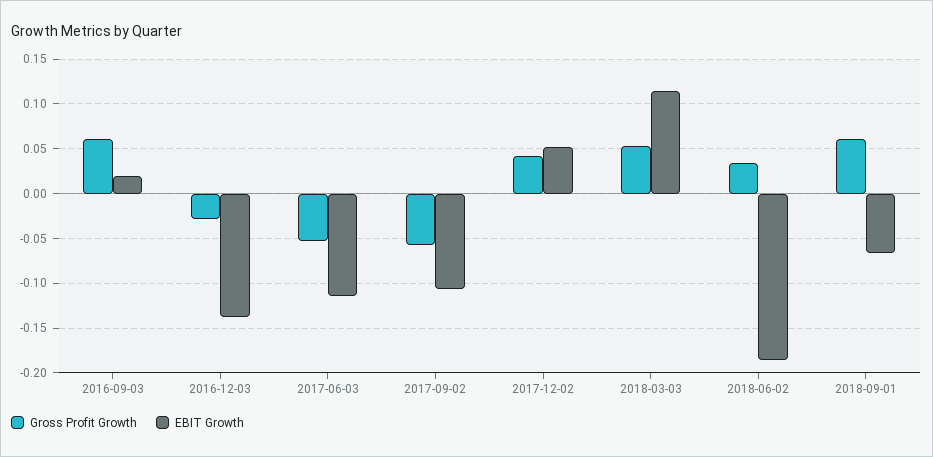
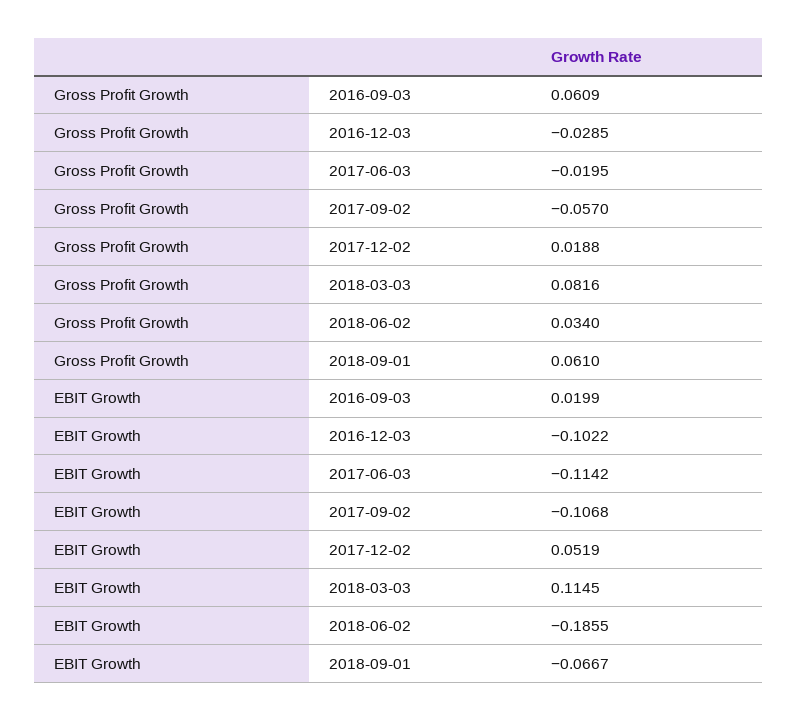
EBIT Growth, 2016-12-03: -0.14 -> -0.1022
Gross Profit Growth, 2017-06-03: -0.05 -> -0.0195
Gross Profit Growth, 2017-12-02: 0.04 -> 0.0188
Gross Profit Growth, 2018-03-03: 0.05 -> 0.0816

